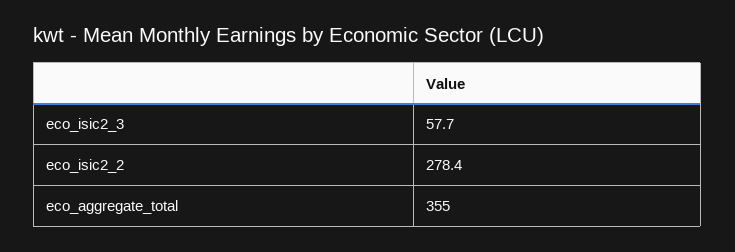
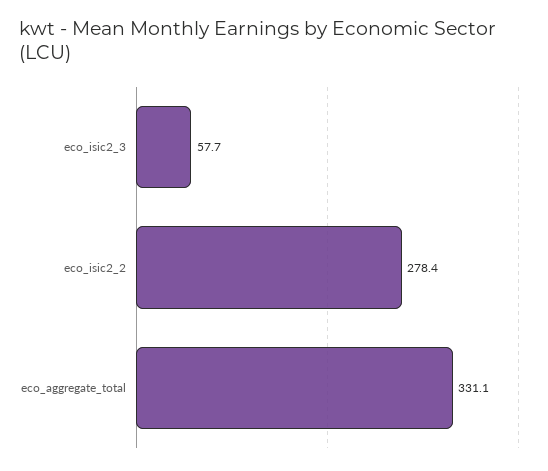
eco_aggregate_total: 355 -> 331.1

